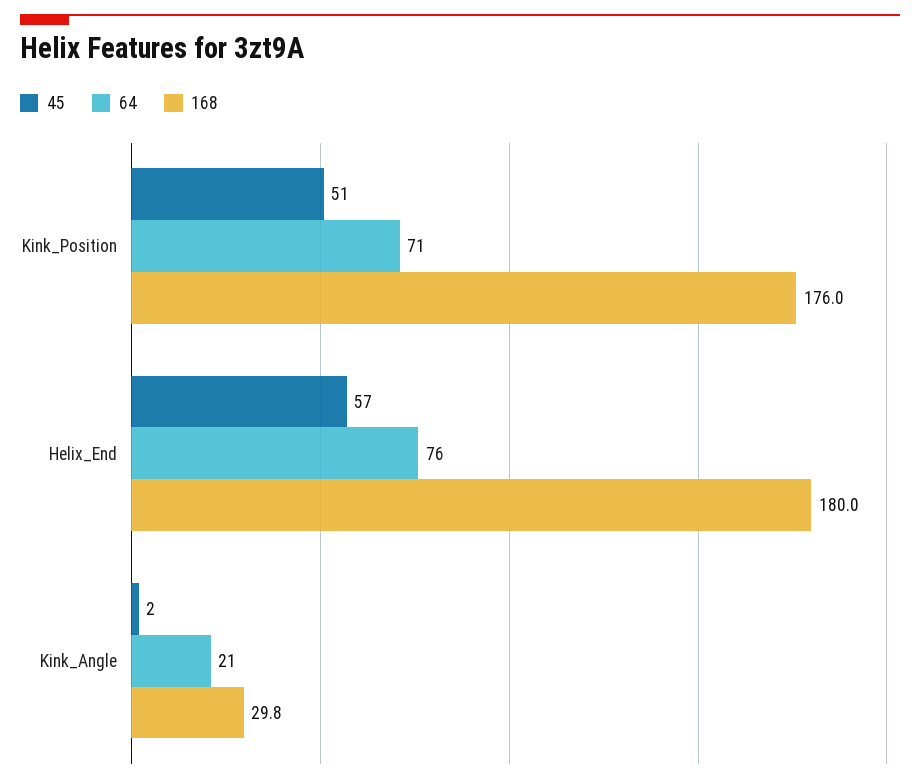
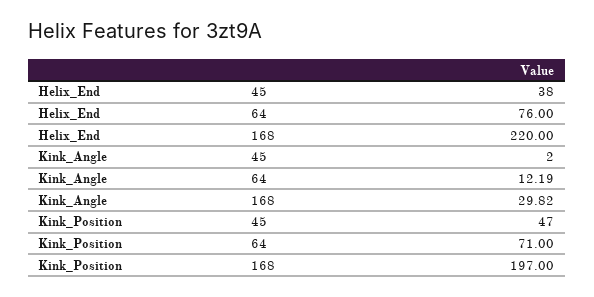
45, Kink_Position: 51 -> 47
168, Kink_Position: 176 -> 197
45, Helix_End: 57 -> 38
168, Helix_End: 180 -> 220
64, Kink_Angle: 21 -> 12.19

